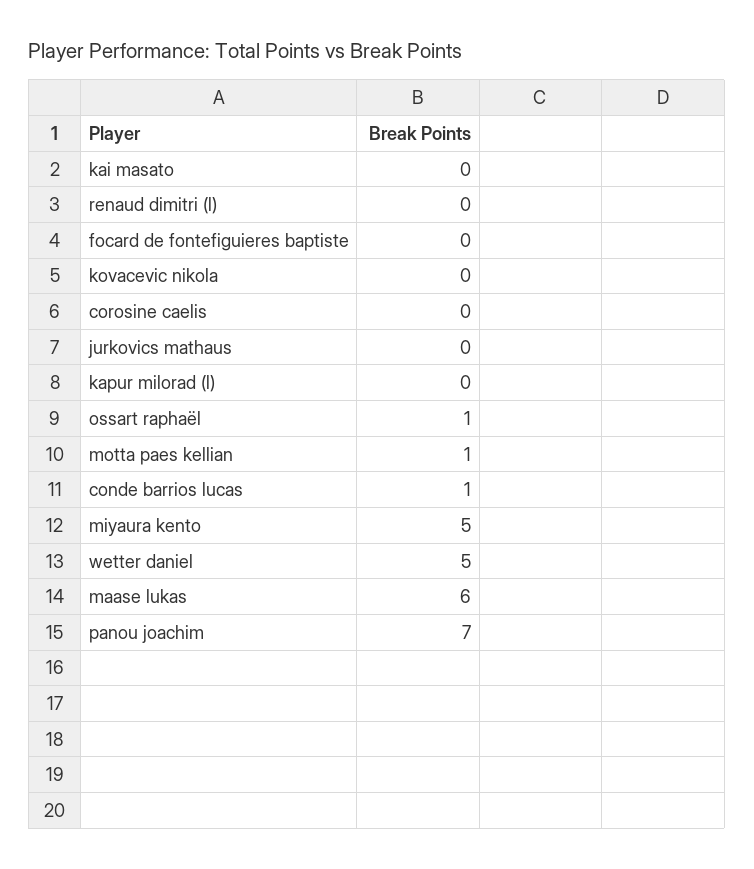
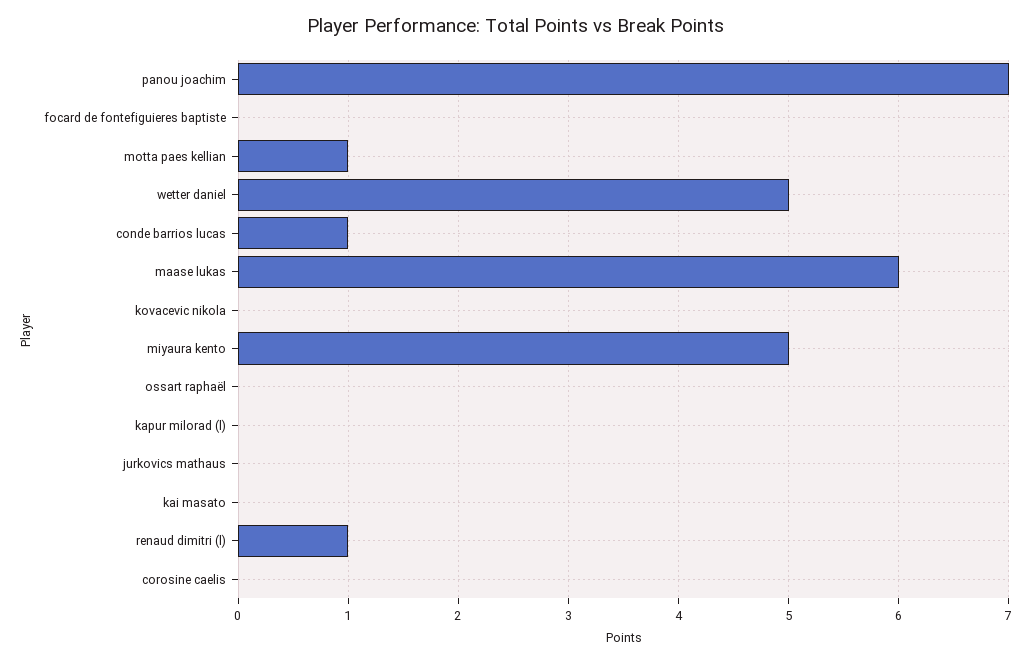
renaud dimitri (l): 0 -> 1
ossart raphaël: 1 -> 0

